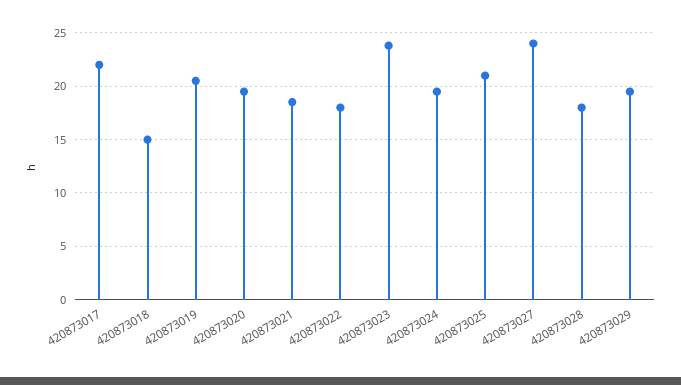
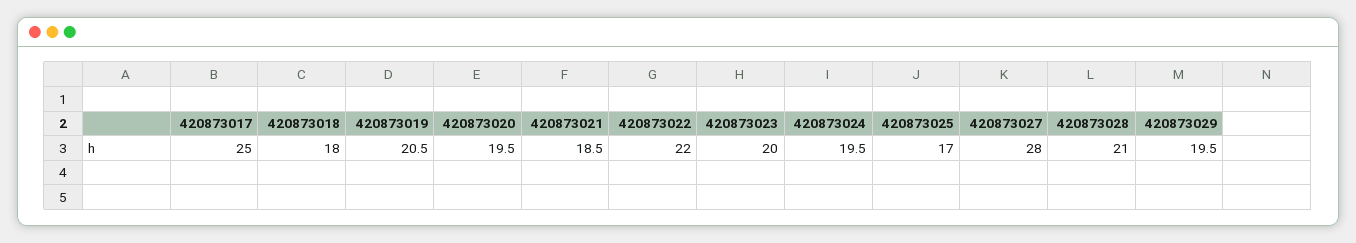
420873017: 22 -> 25
420873018: 15 -> 18
420873022: 18 -> 22
420873023: 24 -> 20
420873025: 21 -> 17
420873027: 24 -> 28
420873028: 18 -> 21

